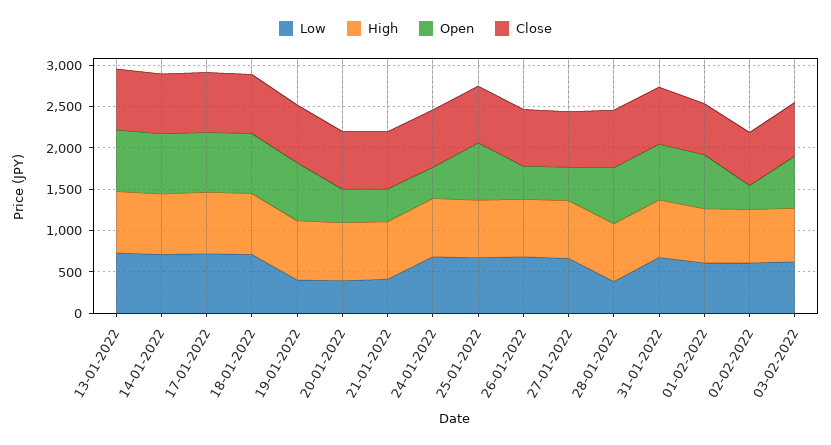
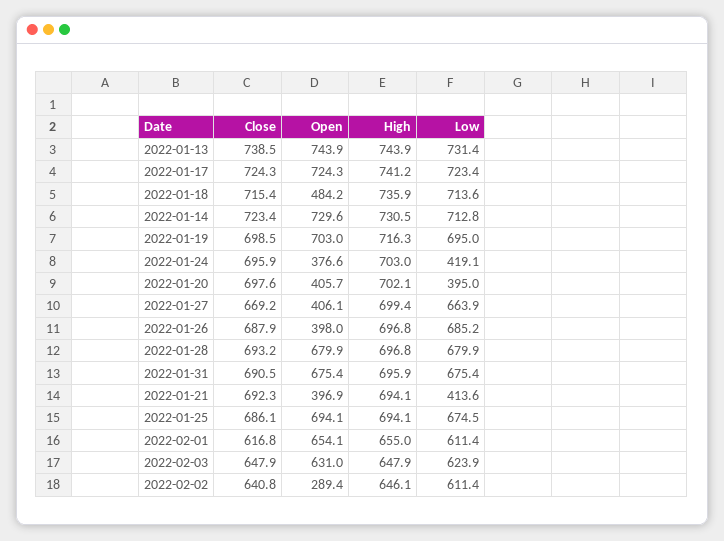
Open, 18-01-2022: 700 -> 484.2
Low, 19-01-2022: 400 -> 695
Low, 24-01-2022: 700 -> 419.1
Low, 28-01-2022: 400 -> 679.9

